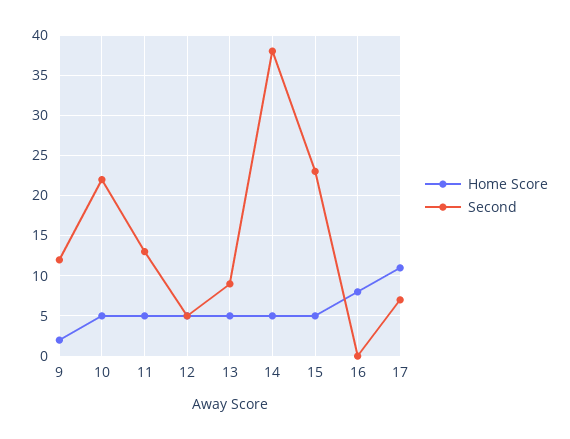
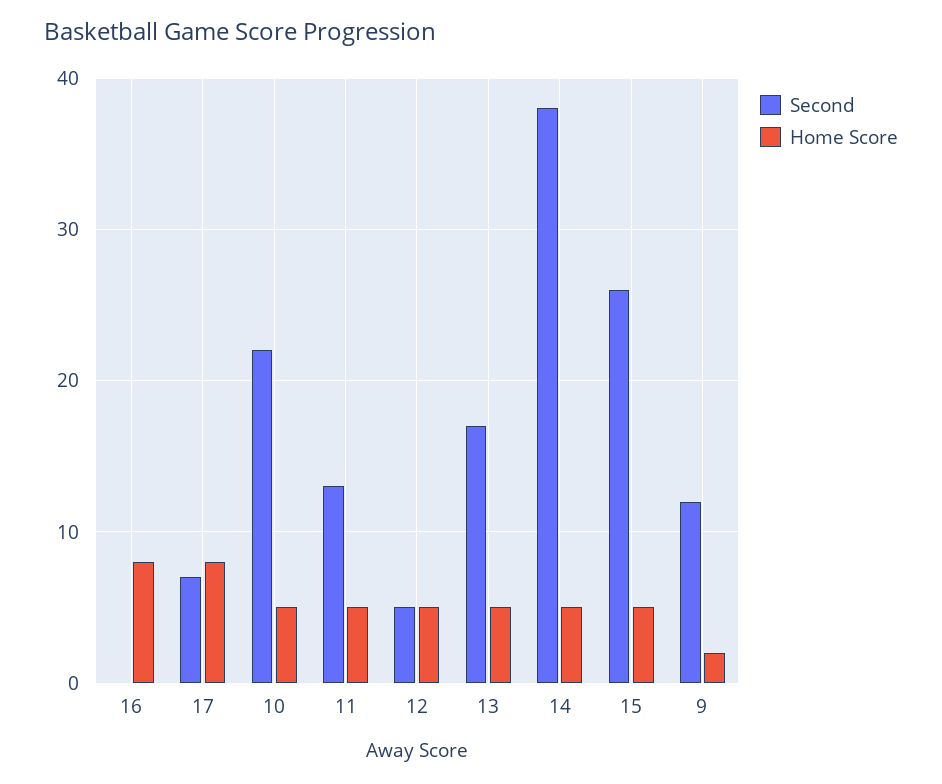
Second, 13: 9 -> 17
Second, 15: 23 -> 26
Home Score, 17: 11 -> 8

